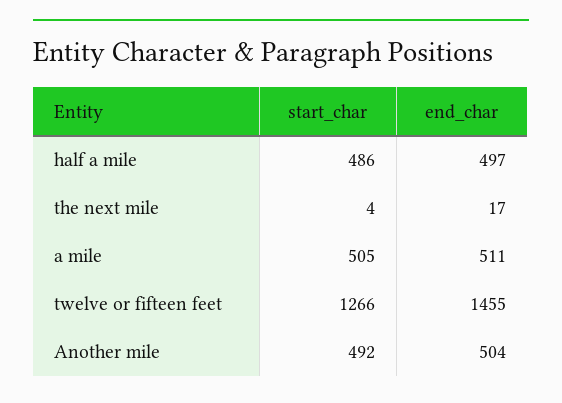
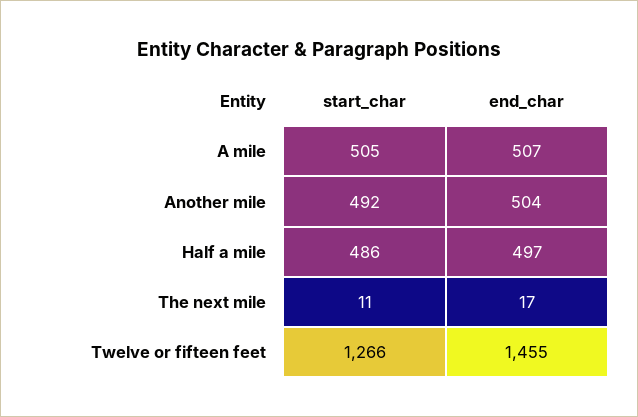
start_char, the next mile: 4 -> 11
end_char, a mile: 511 -> 507

